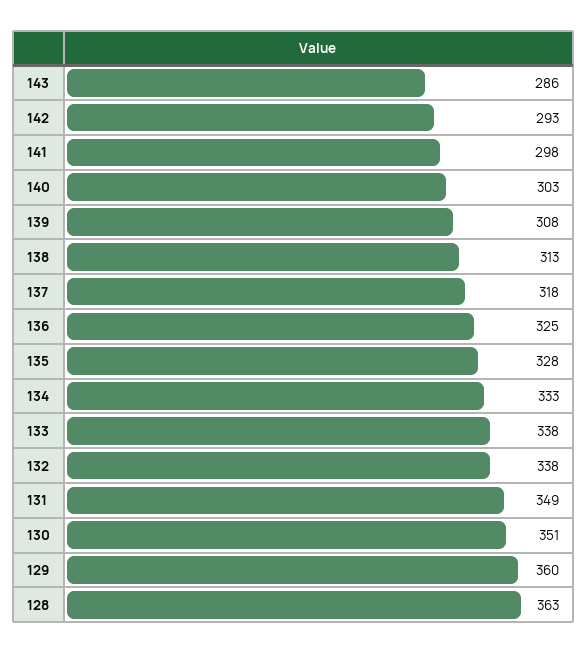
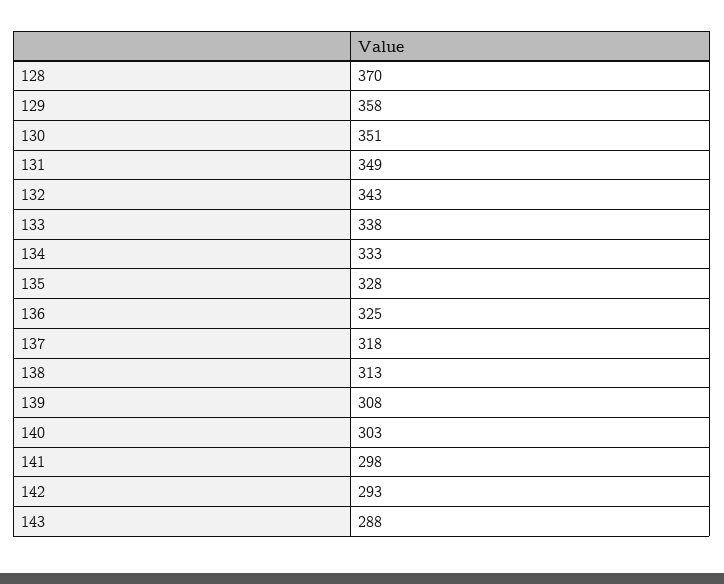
143: 286 -> 288
132: 338 -> 343
129: 360 -> 358
128: 363 -> 370

